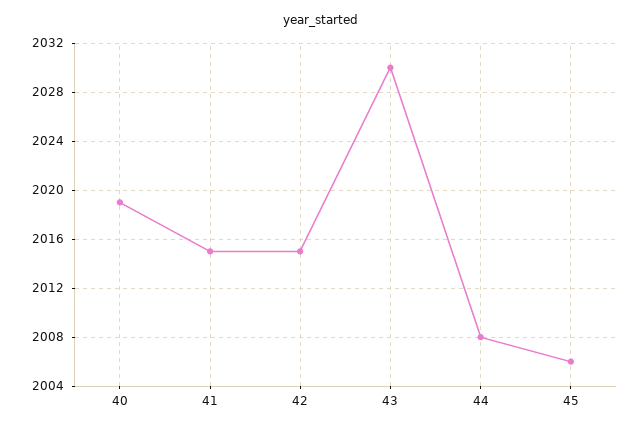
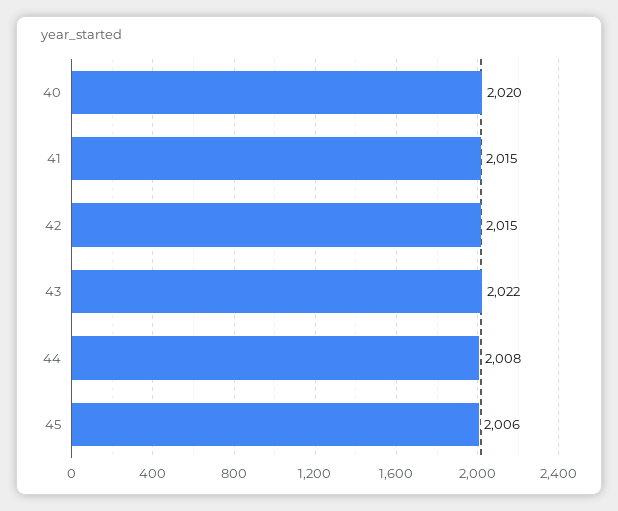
40: 2019 -> 2020
43: 2030 -> 2022

